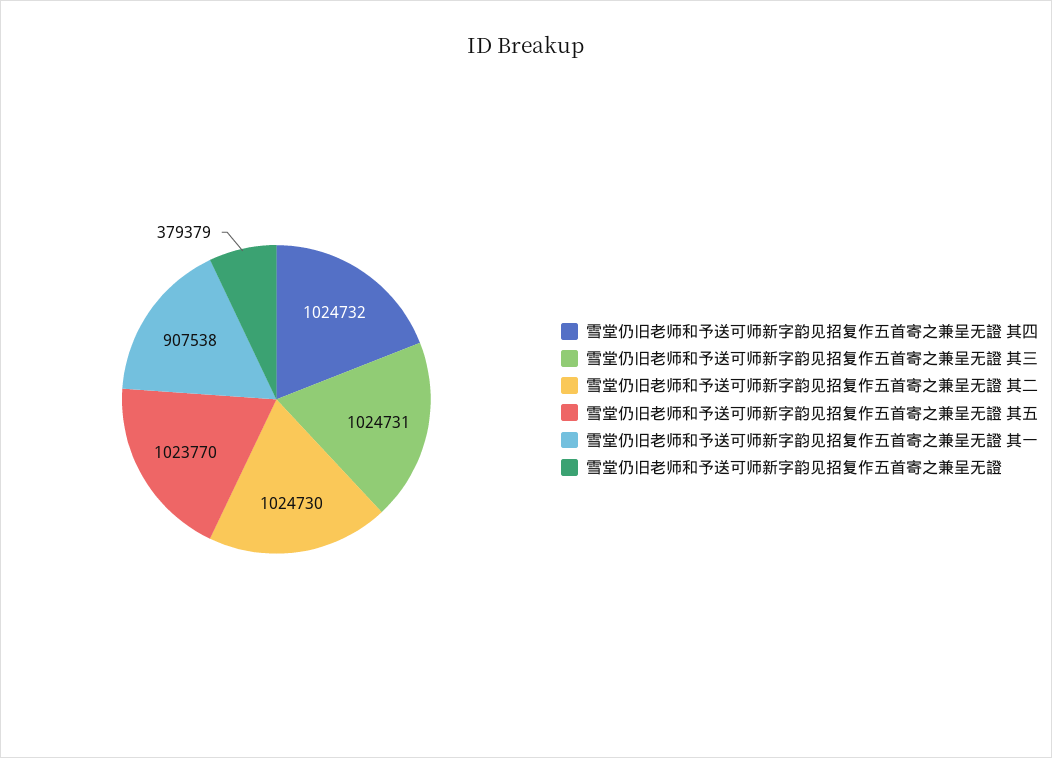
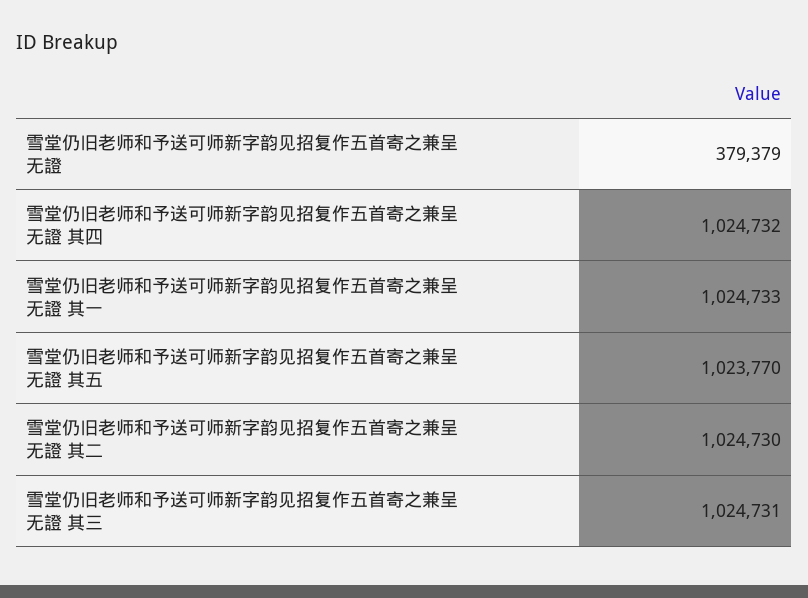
雪堂仍旧老师和予送可师新字韵见招复作五首寄之兼呈无證 其一: 907538 -> 1024733

